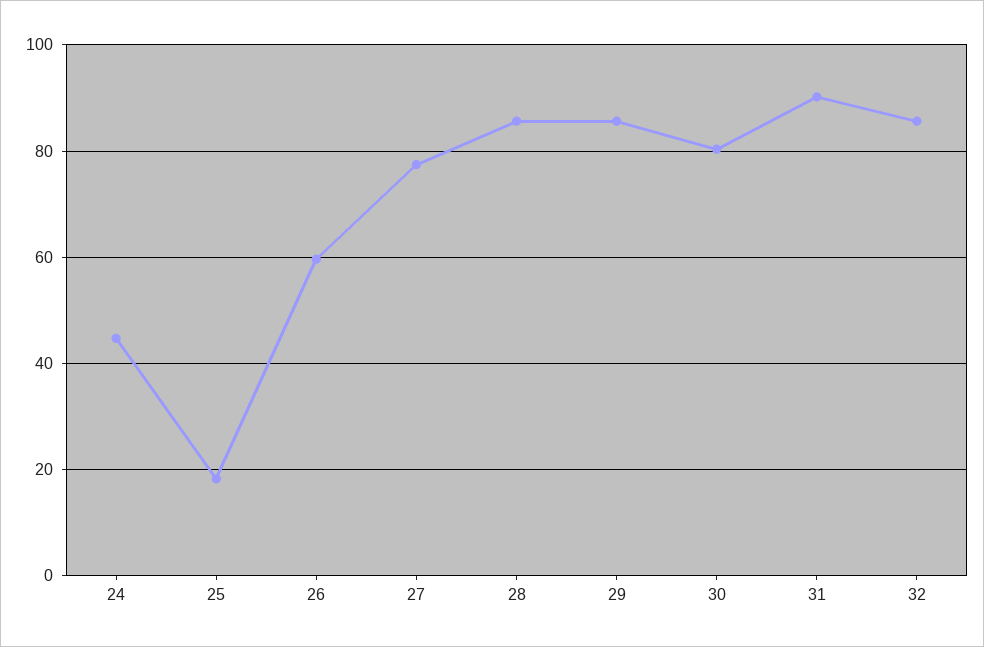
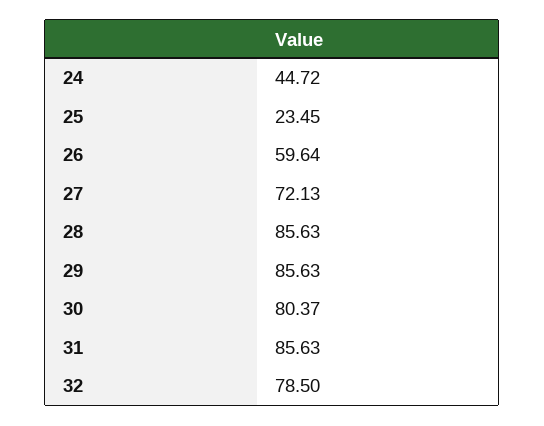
25: 18 -> 23.45
27: 78 -> 72.13
31: 90 -> 85.63
32: 86 -> 78.5

